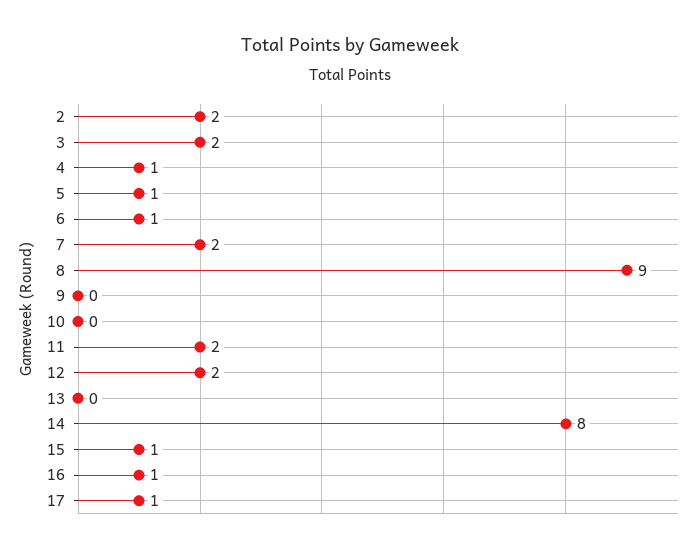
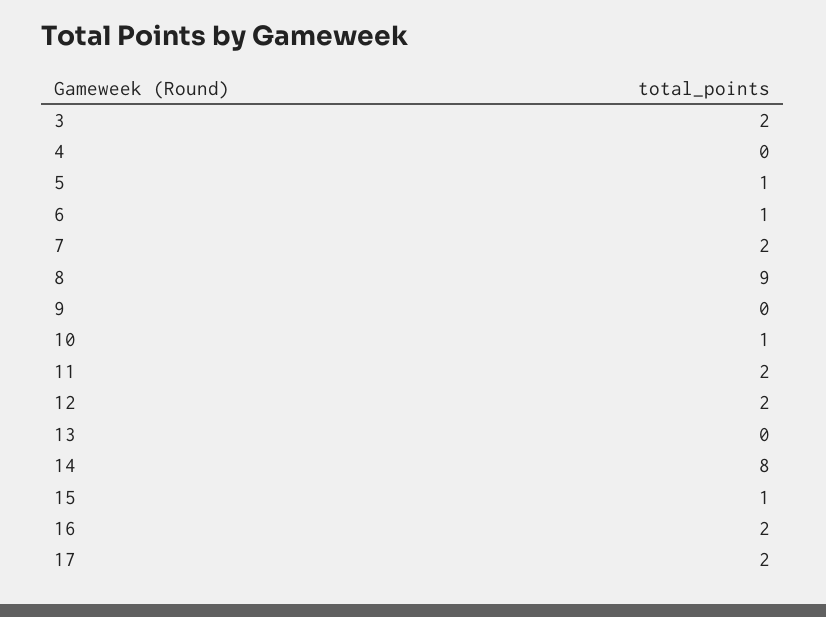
2: 2 -> none
4: 1 -> 0
10: 0 -> 1
16: 1 -> 2
17: 1 -> 2

